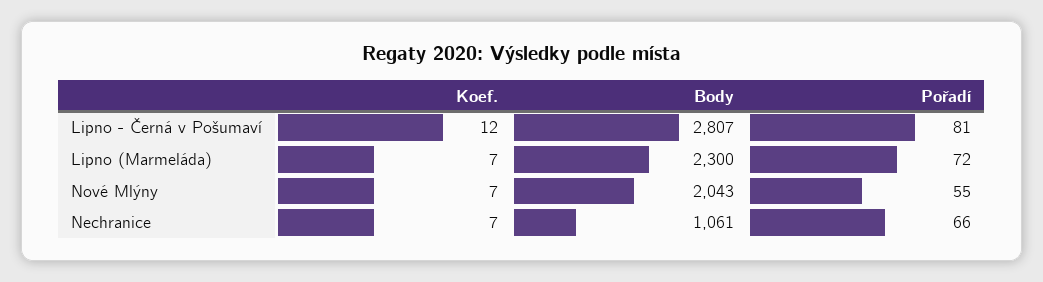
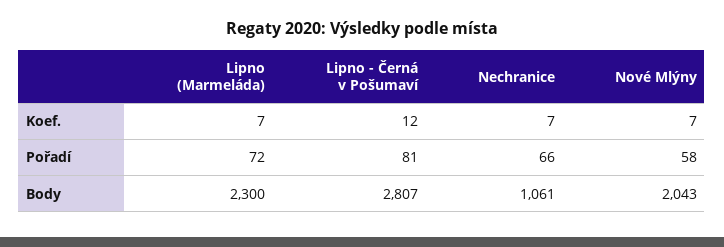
Pořadí, Nové Mlýny: 55 -> 58

